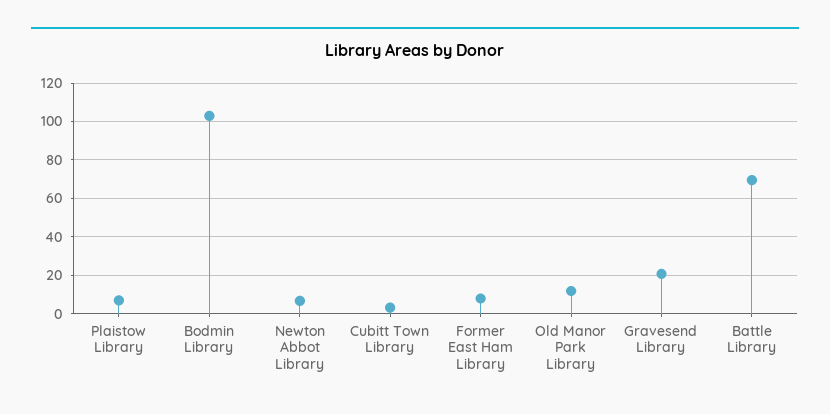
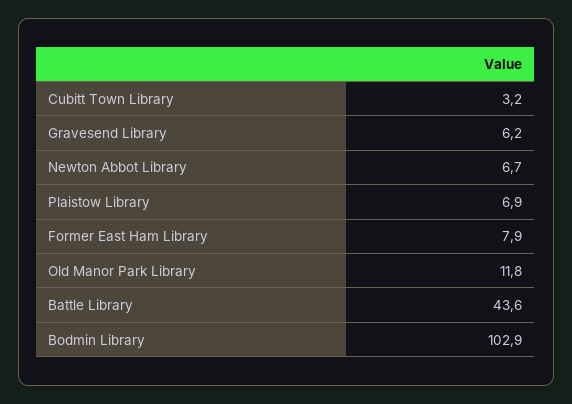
Gravesend Library: 20 -> 6.2
Battle Library: 70 -> 43.6

